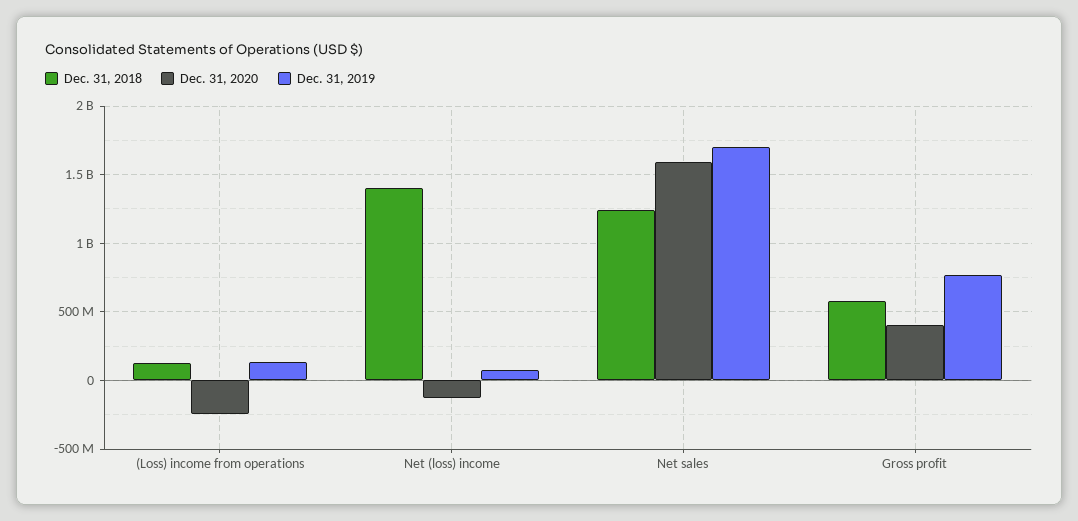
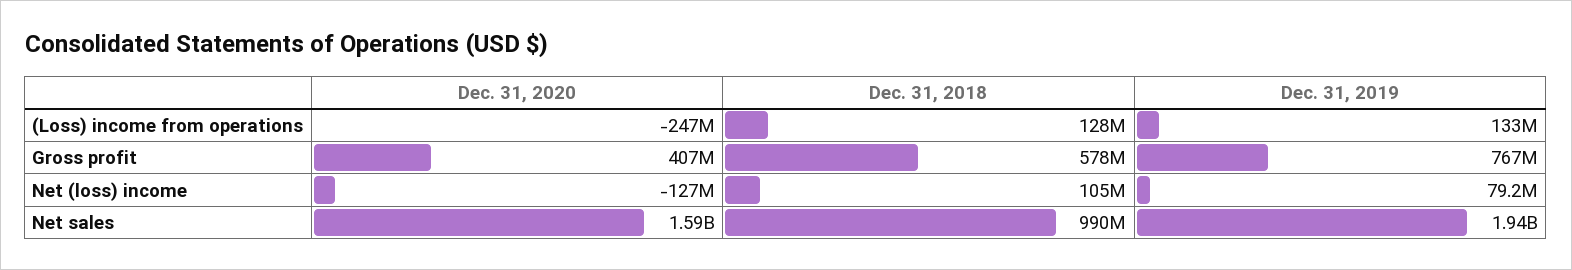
Dec. 31, 2018, Net (loss) income: 1400000000 -> 105000000
Dec. 31, 2018, Net sales: 1250000000 -> 990000000
Dec. 31, 2019, Net sales: 1700000000 -> 1940000000

